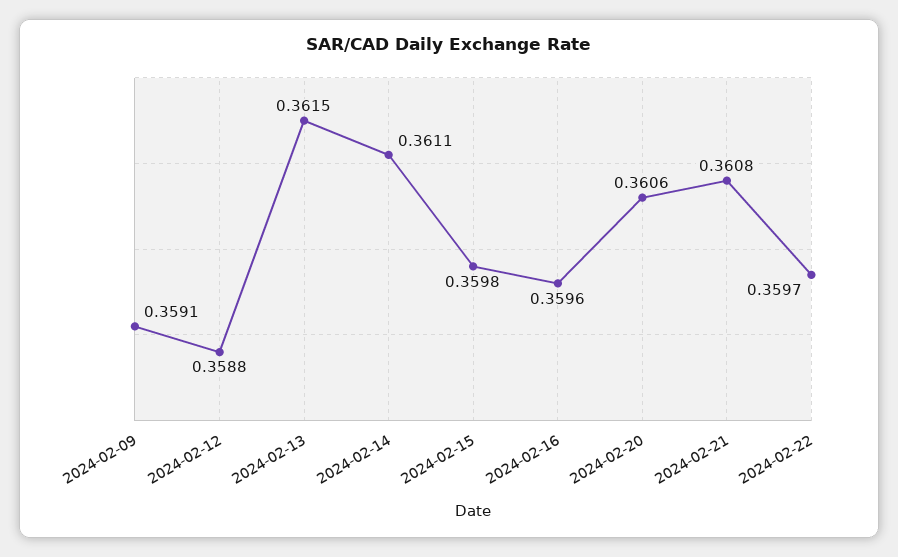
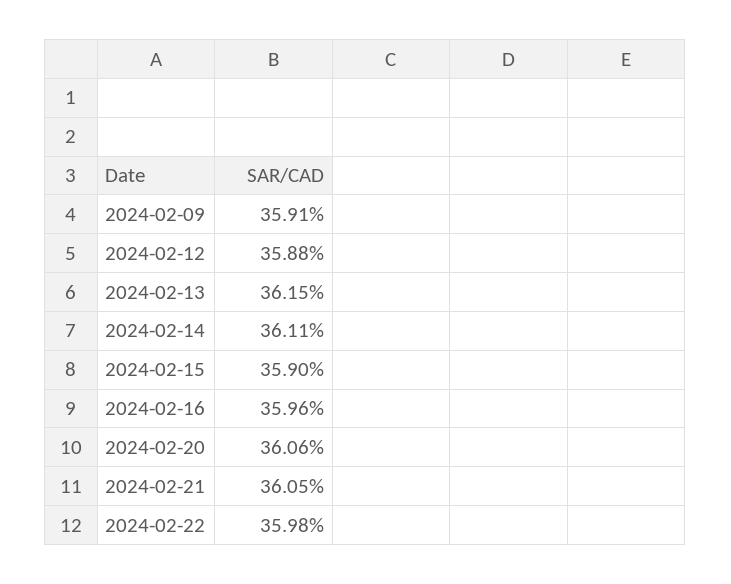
2024-02-15: 0.3598 -> 0.359
2024-02-21: 0.3608 -> 0.3605
2024-02-22: 0.3597 -> 0.3598

